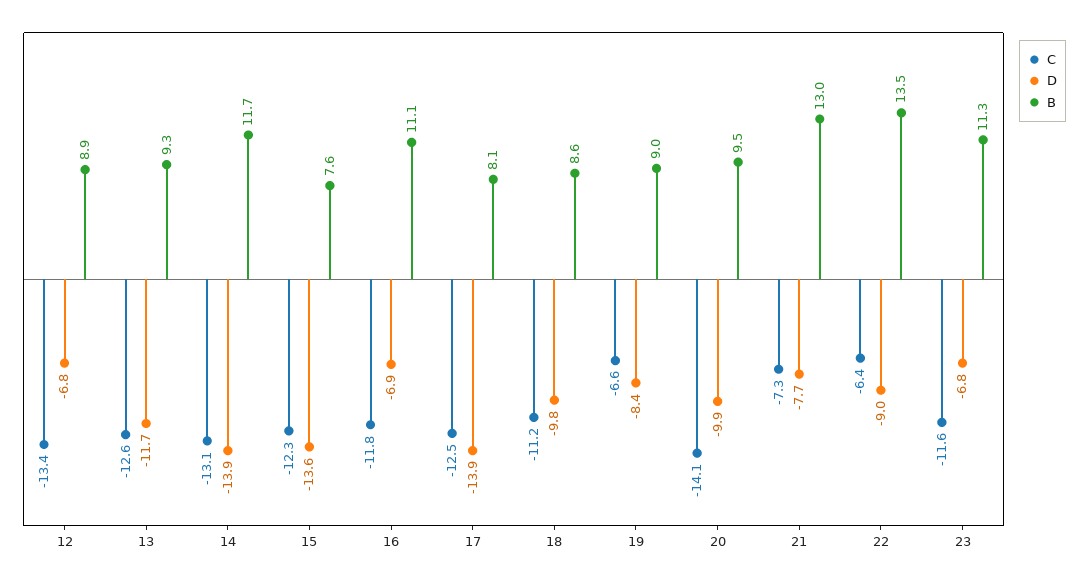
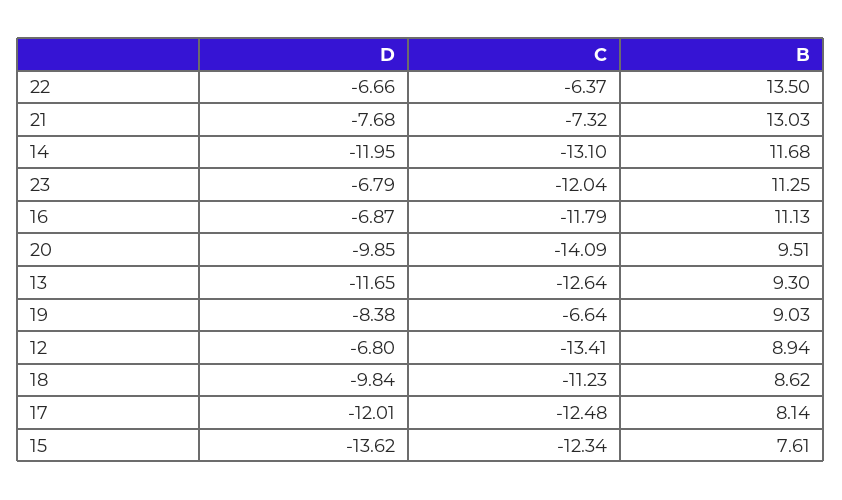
D, 14: -13.9 -> -11.95
D, 17: -13.9 -> -12.01
D, 22: -9 -> -6.66
C, 23: -11.6 -> -12.04

